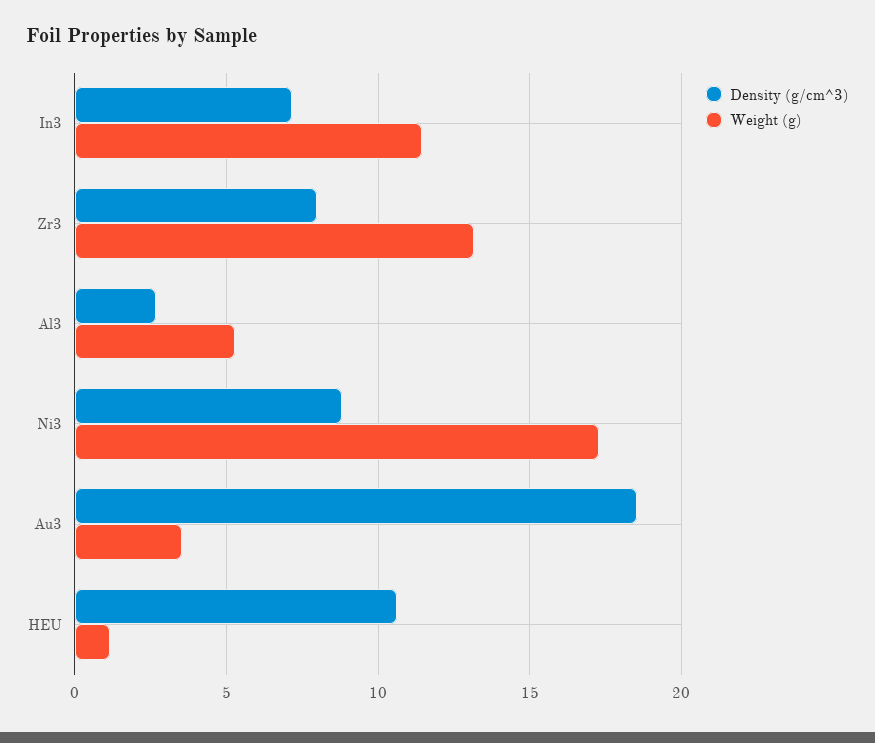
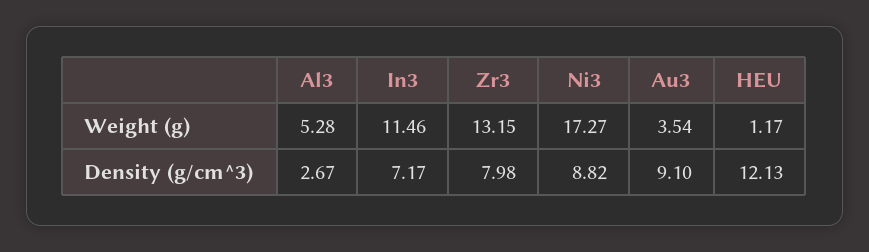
Density (g/cm^3), Au3: 18.5 -> 9.1
Density (g/cm^3), HEU: 10.5 -> 12.13

